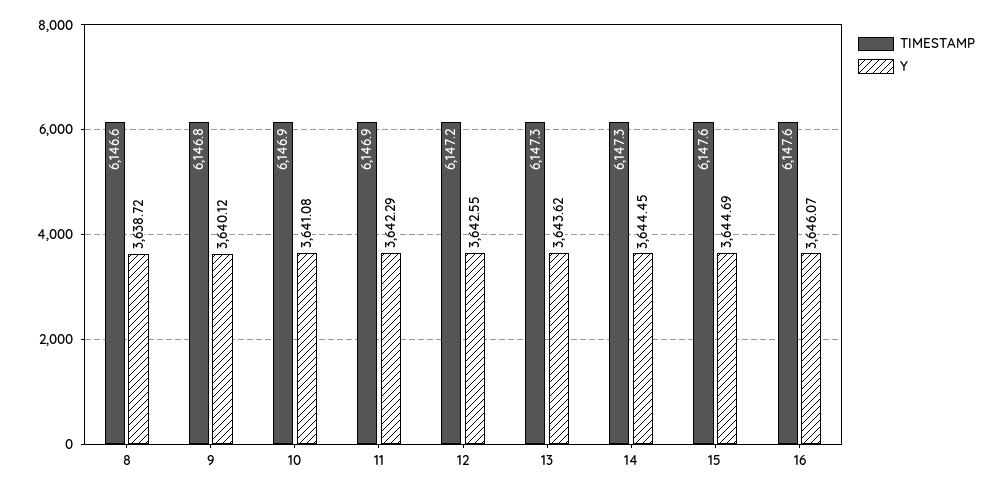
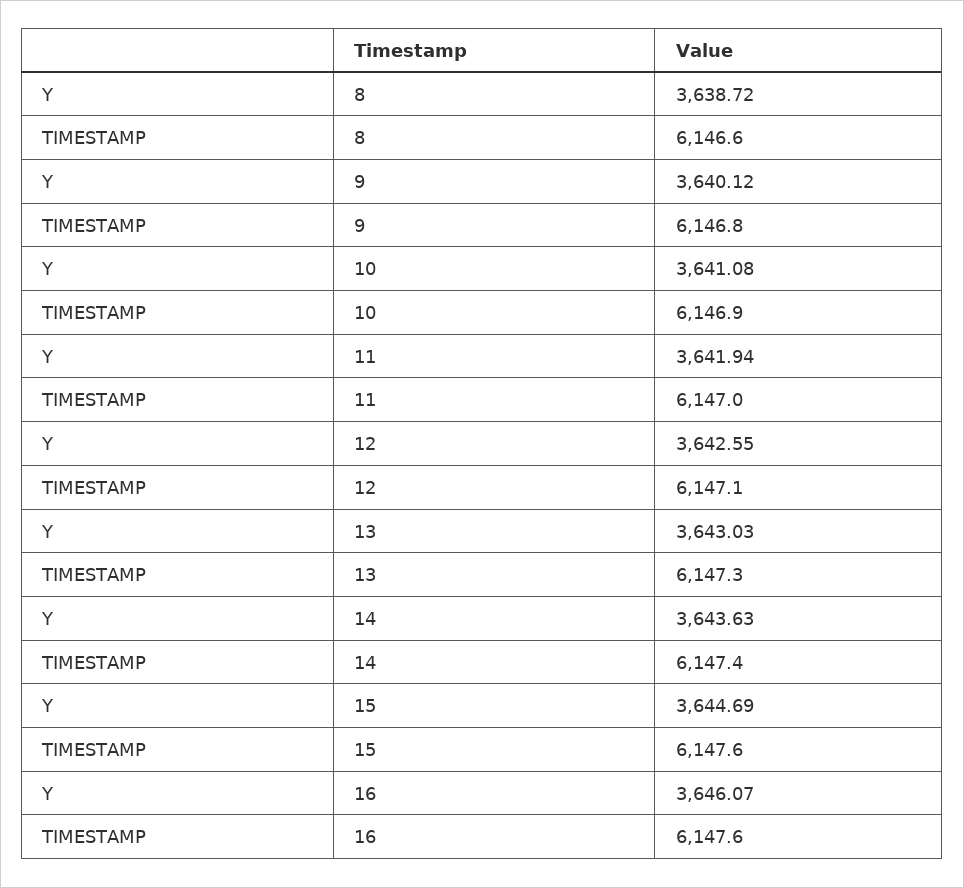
TIMESTAMP, 11: 6146.9 -> 6147
Y, 11: 3642.29 -> 3641.94
TIMESTAMP, 12: 6147.2 -> 6147.1
Y, 13: 3643.62 -> 3643.03
TIMESTAMP, 14: 6147.3 -> 6147.4
Y, 14: 3644.45 -> 3643.63

